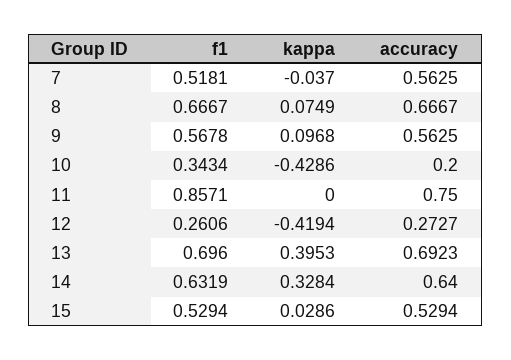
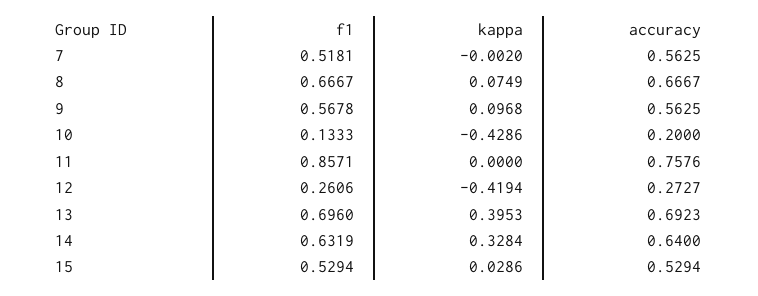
kappa, 7: -0.037 -> -0.002
f1, 10: 0.3434 -> 0.1333
accuracy, 11: 0.75 -> 0.7576

